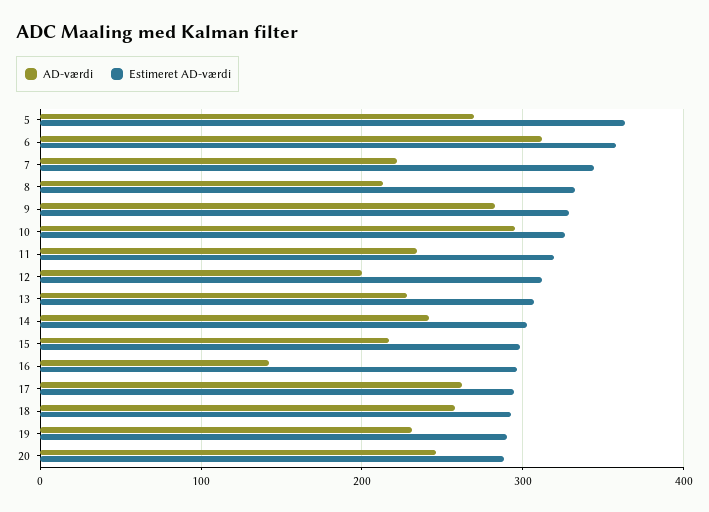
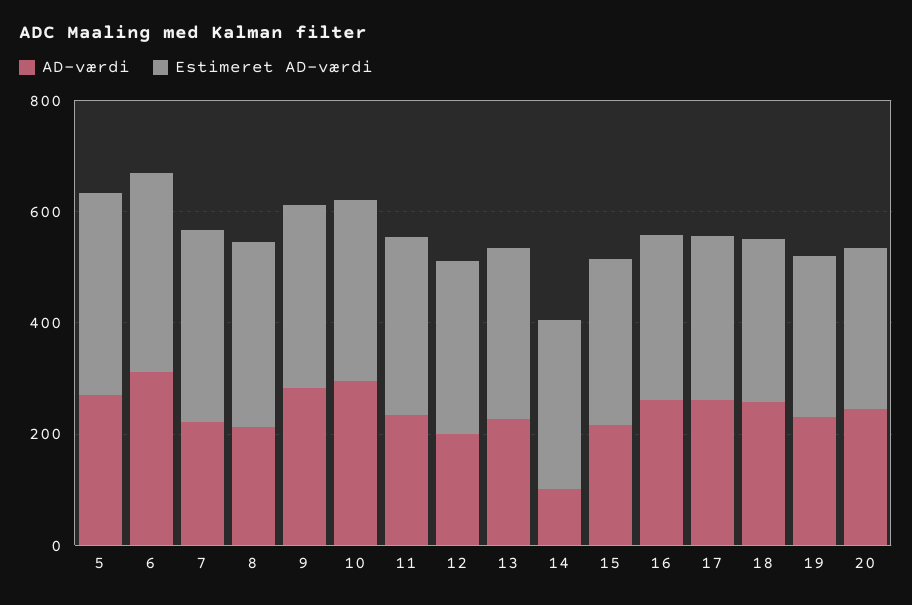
AD-værdi, 14: 240 -> 100
AD-værdi, 16: 140 -> 250

